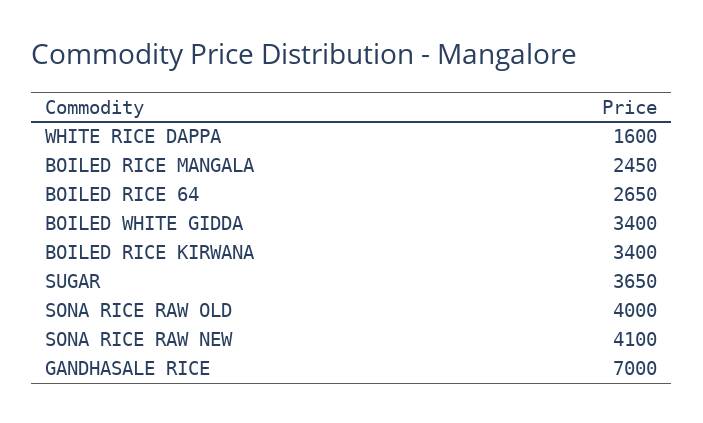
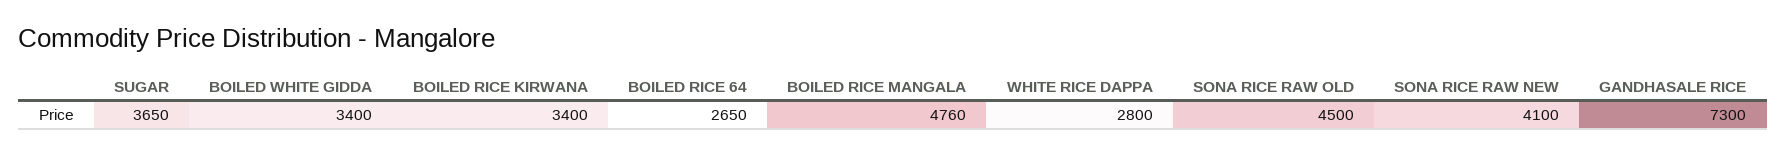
WHITE RICE DAPPA: 1600 -> 2800
BOILED RICE MANGALA: 2450 -> 4760
SONA RICE RAW OLD: 4000 -> 4500
GANDHASALE RICE: 7000 -> 7300

